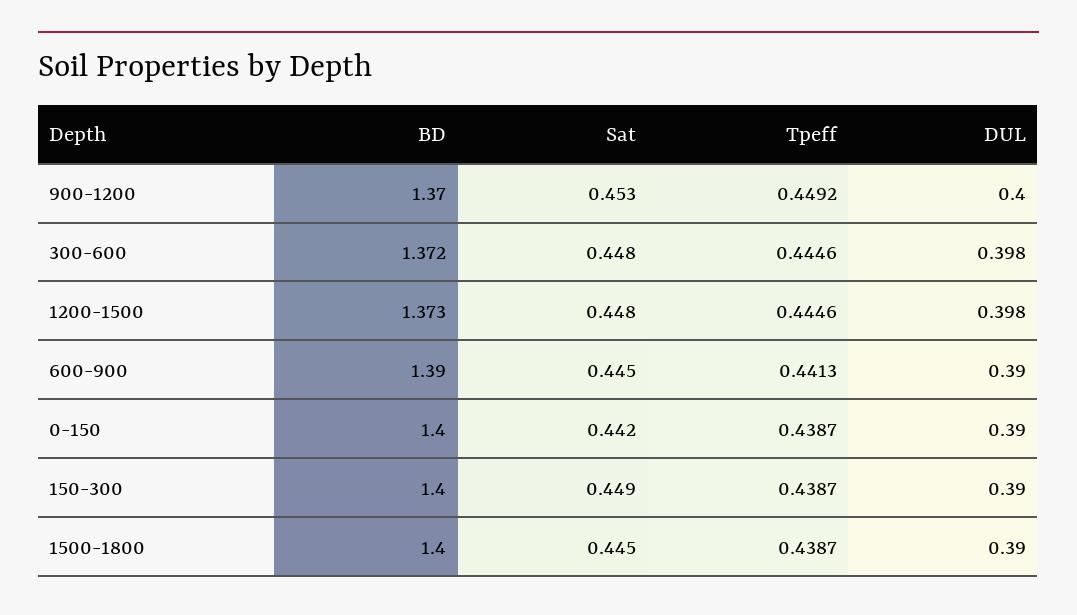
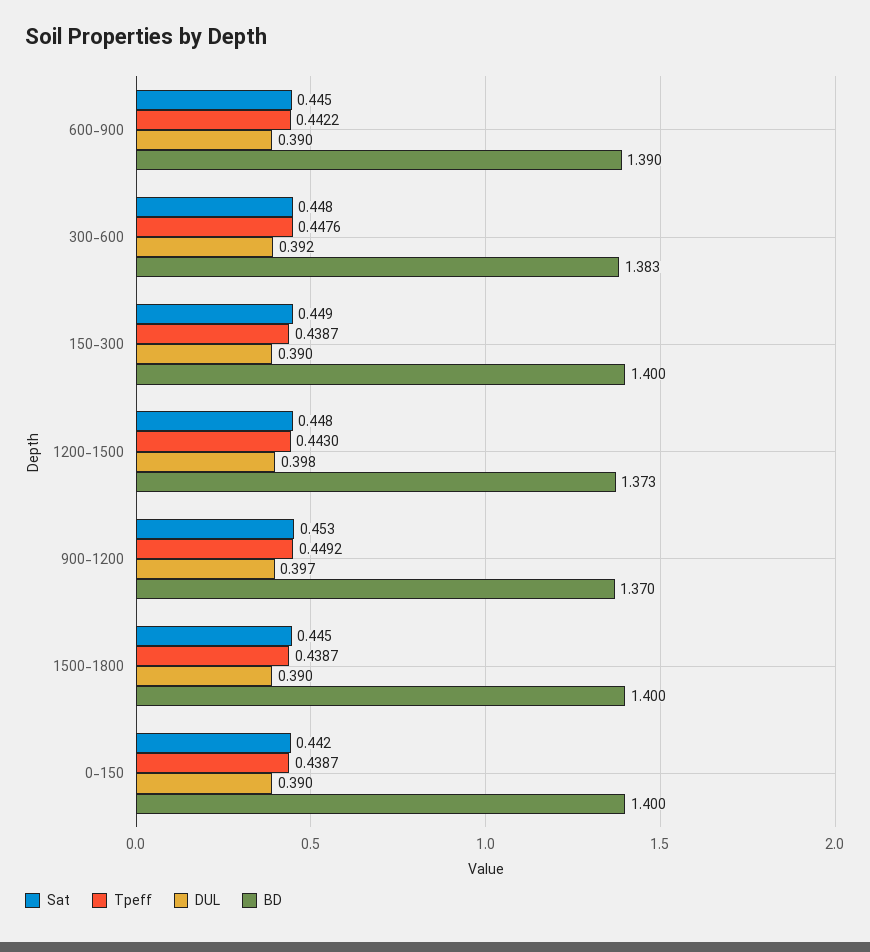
DUL, 900-1200: 0.4 -> 0.397
BD, 300-600: 1.372 -> 1.383
Tpeff, 300-600: 0.4446 -> 0.4476
DUL, 300-600: 0.398 -> 0.392
Tpeff, 1200-1500: 0.4446 -> 0.443
Tpeff, 600-900: 0.4413 -> 0.4422

